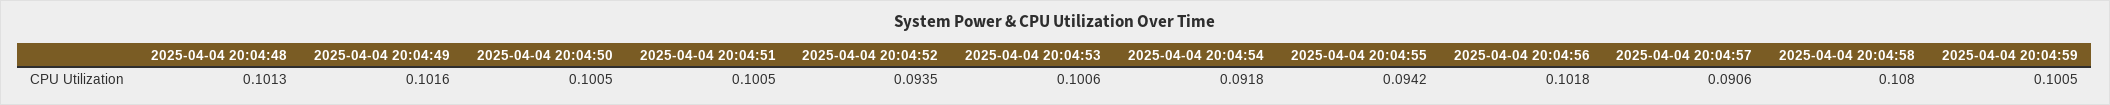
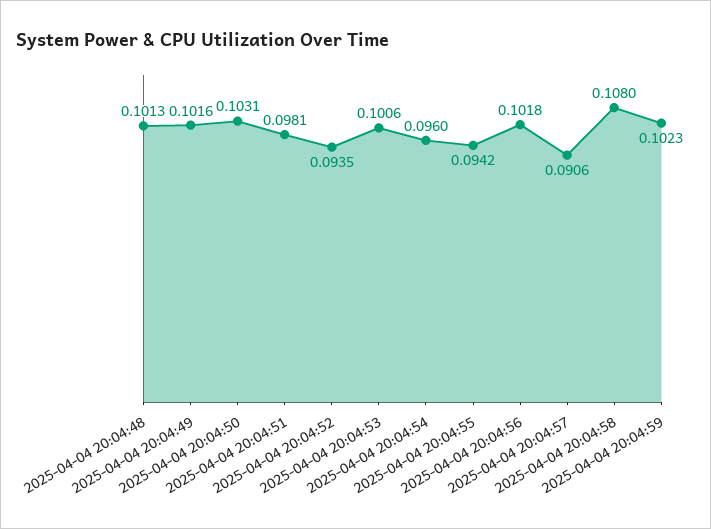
2025-04-04 20:04:50: 0.1005 -> 0.1031
2025-04-04 20:04:51: 0.1005 -> 0.0981
2025-04-04 20:04:54: 0.0918 -> 0.096
2025-04-04 20:04:59: 0.1005 -> 0.1023

